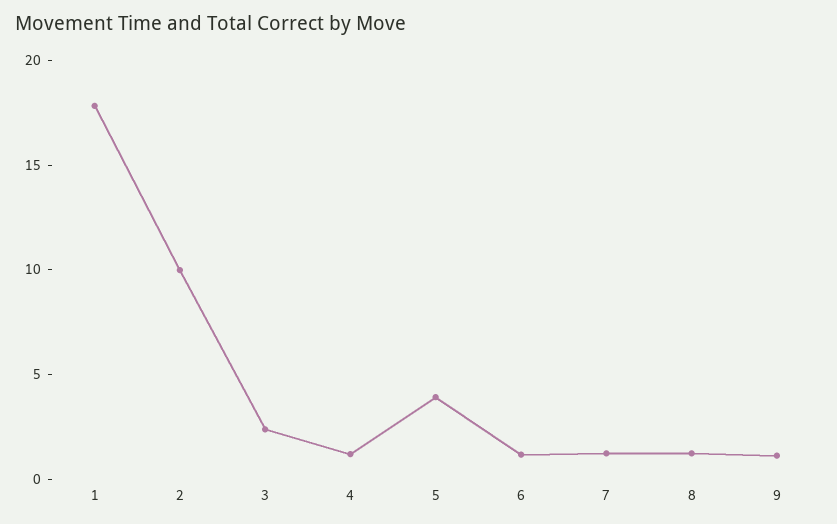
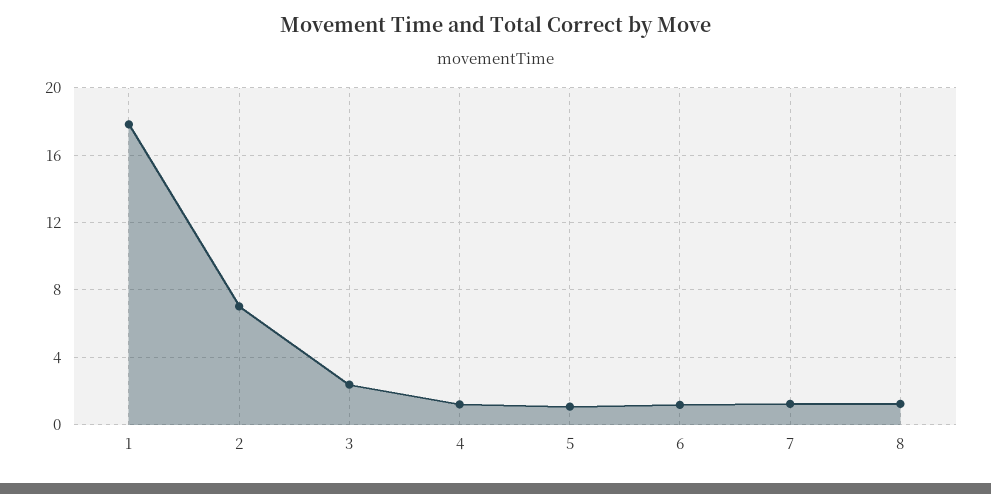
2: 10 -> 7
5: 4 -> 1
9: 1 -> none

